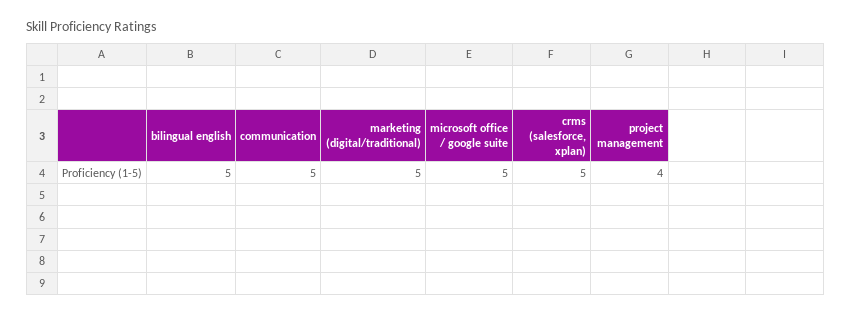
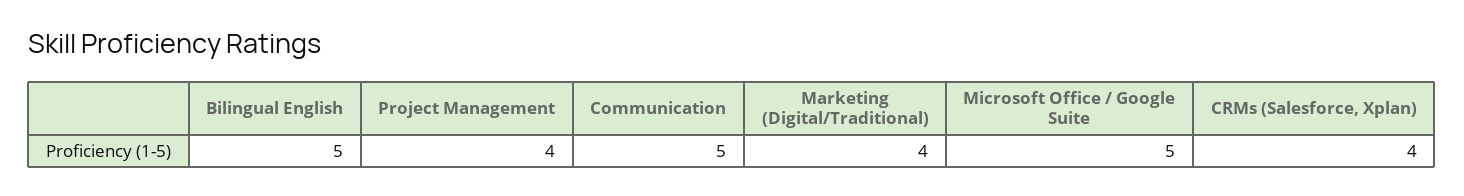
marketing (digital/traditional): 5 -> 4
crms (salesforce, xplan): 5 -> 4

